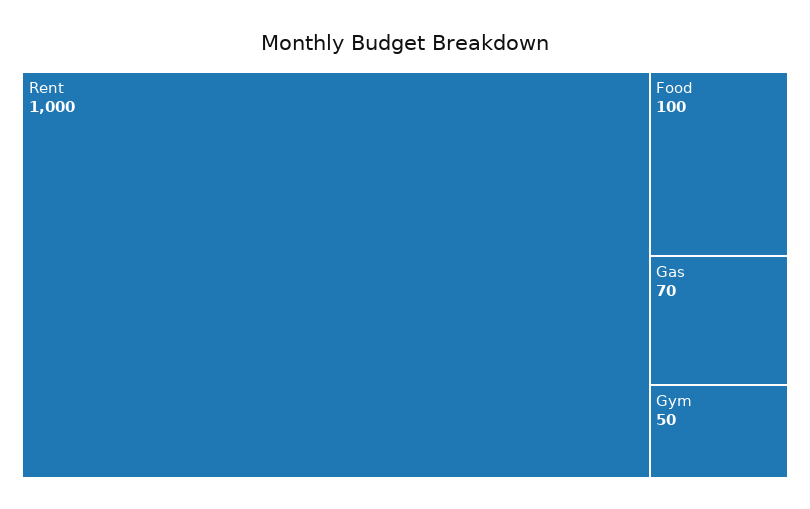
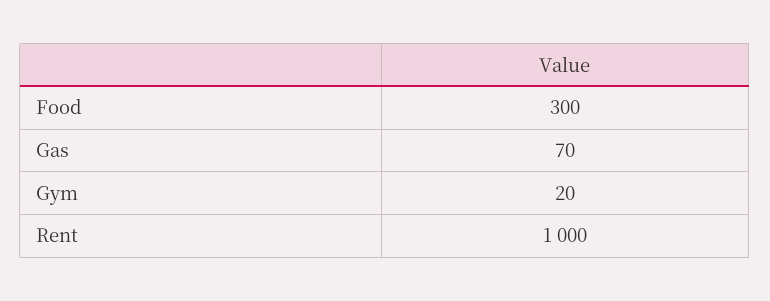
Food: 100 -> 300
Gym: 50 -> 20

